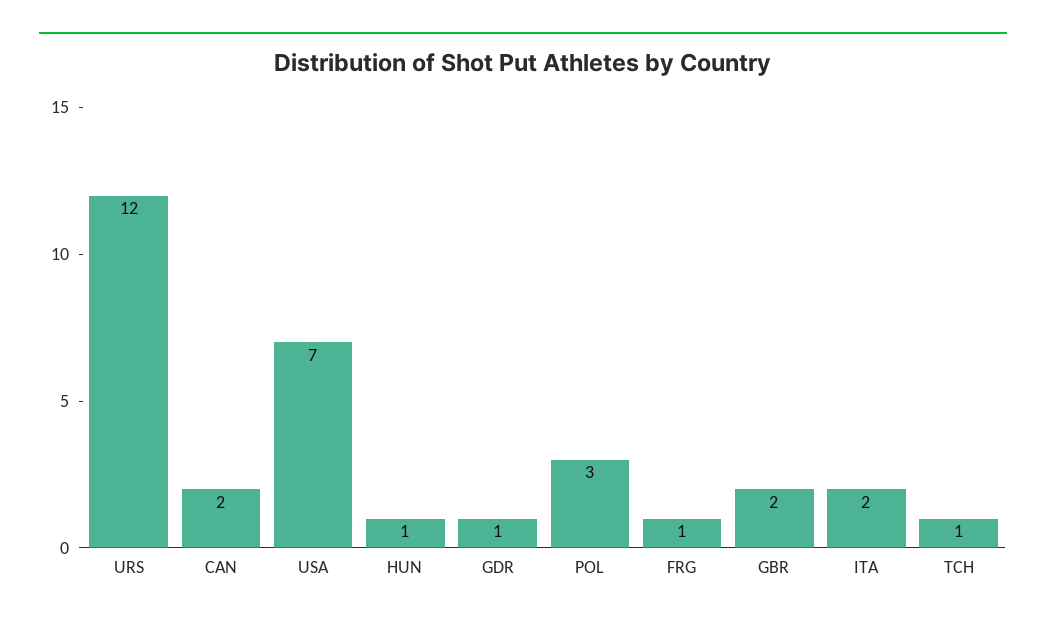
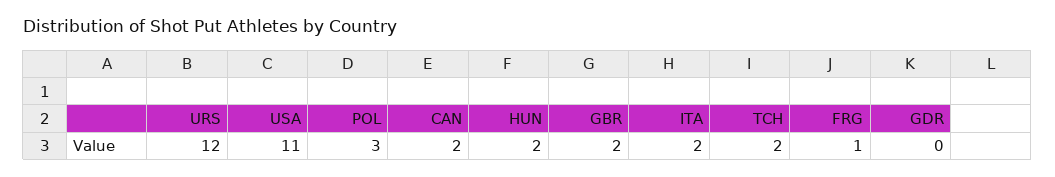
USA: 7 -> 11
HUN: 1 -> 2
GDR: 1 -> 0
TCH: 1 -> 2

